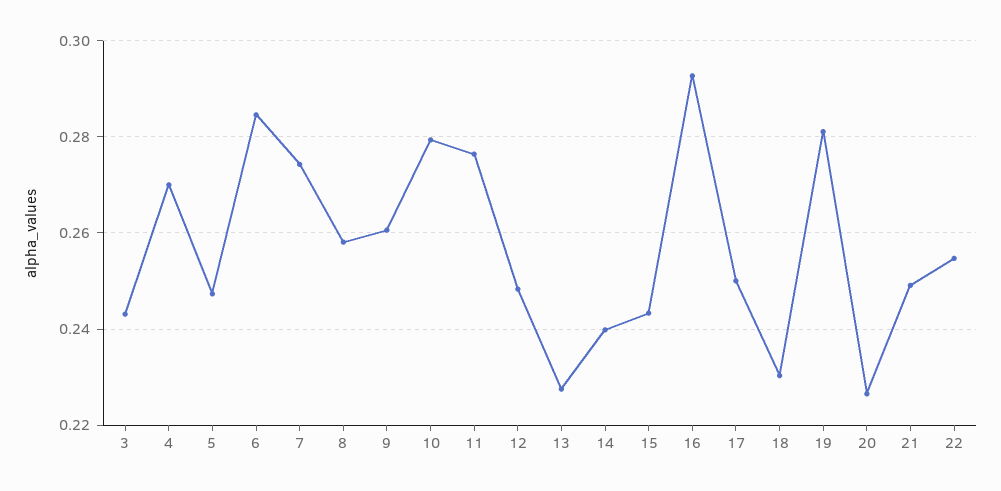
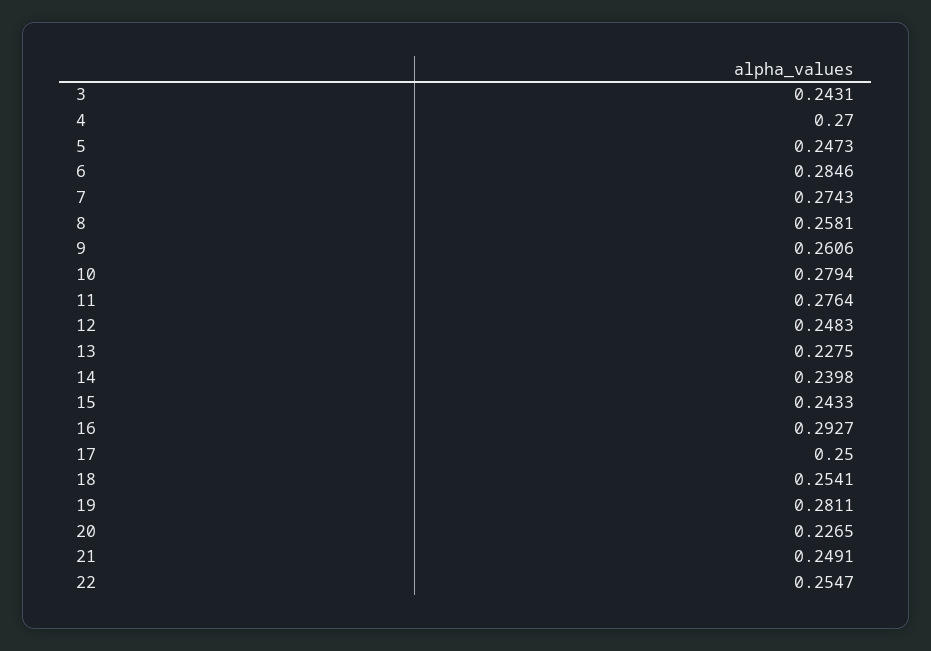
18: 0.23 -> 0.2541

